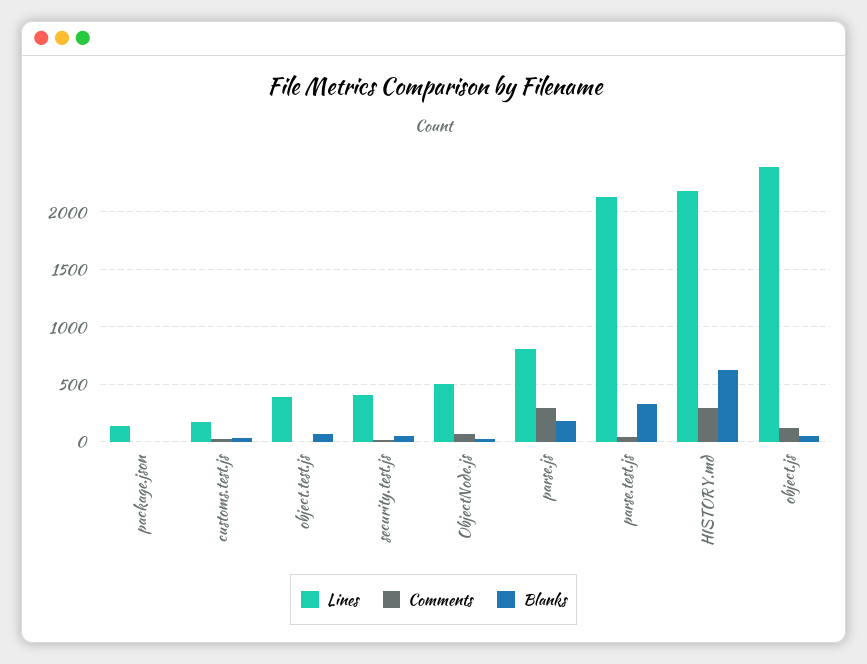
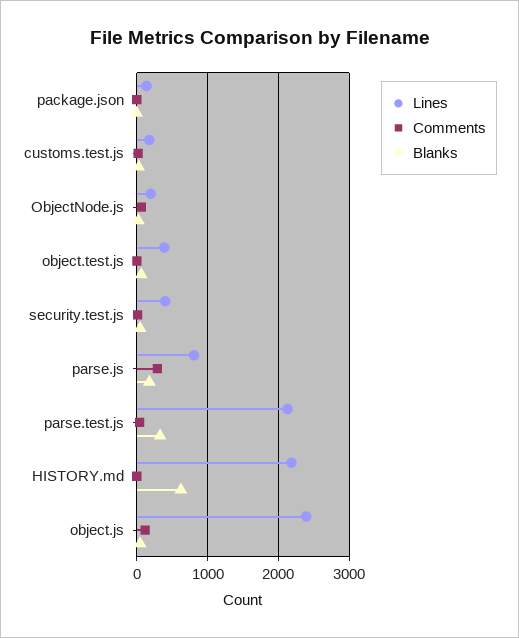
Lines, ObjectNode.js: 500 -> 200
Comments, HISTORY.md: 300 -> 0

